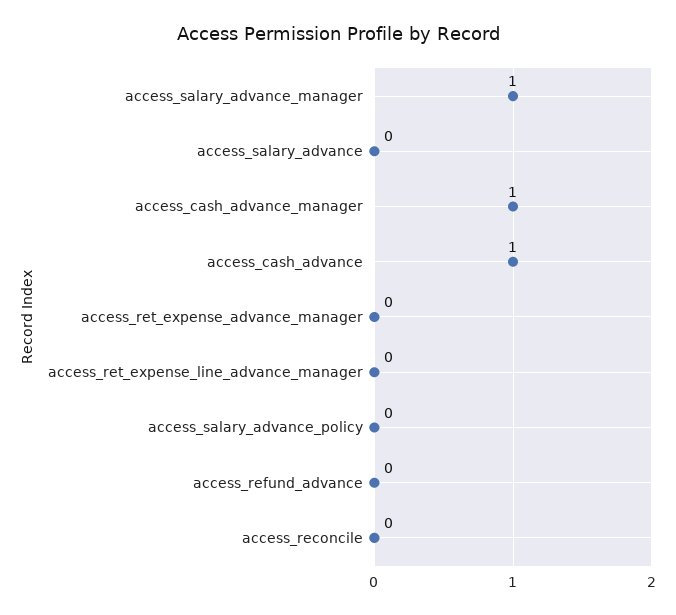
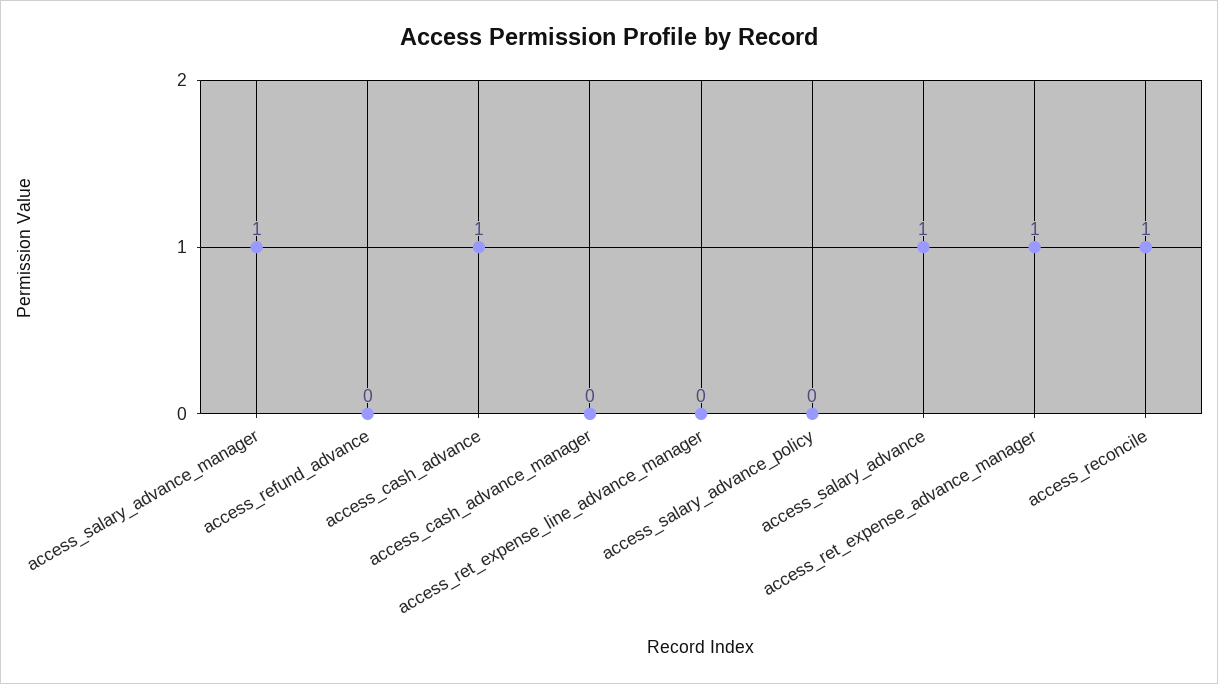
access_salary_advance: 0 -> 1
access_cash_advance_manager: 1 -> 0
access_ret_expense_advance_manager: 0 -> 1
access_reconcile: 0 -> 1

